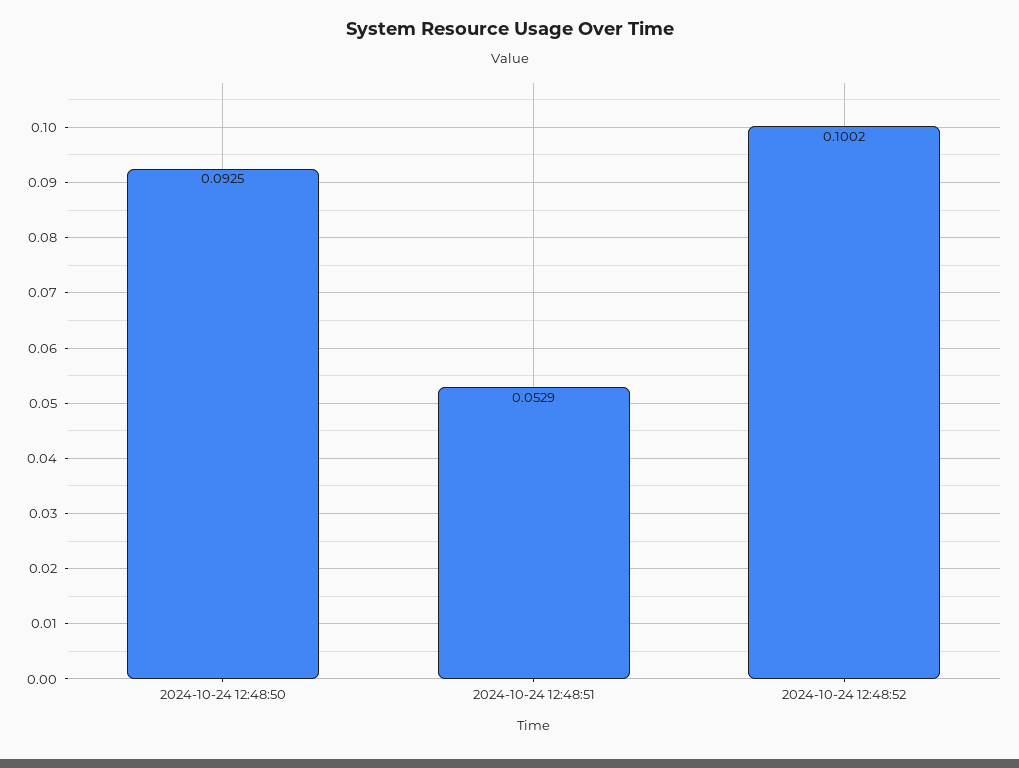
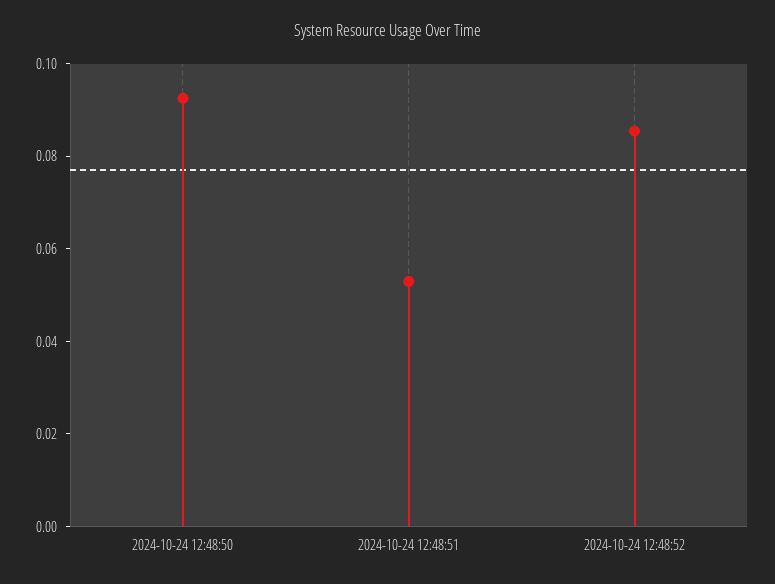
2024-10-24 12:48:52: 0.1002 -> 0.085

